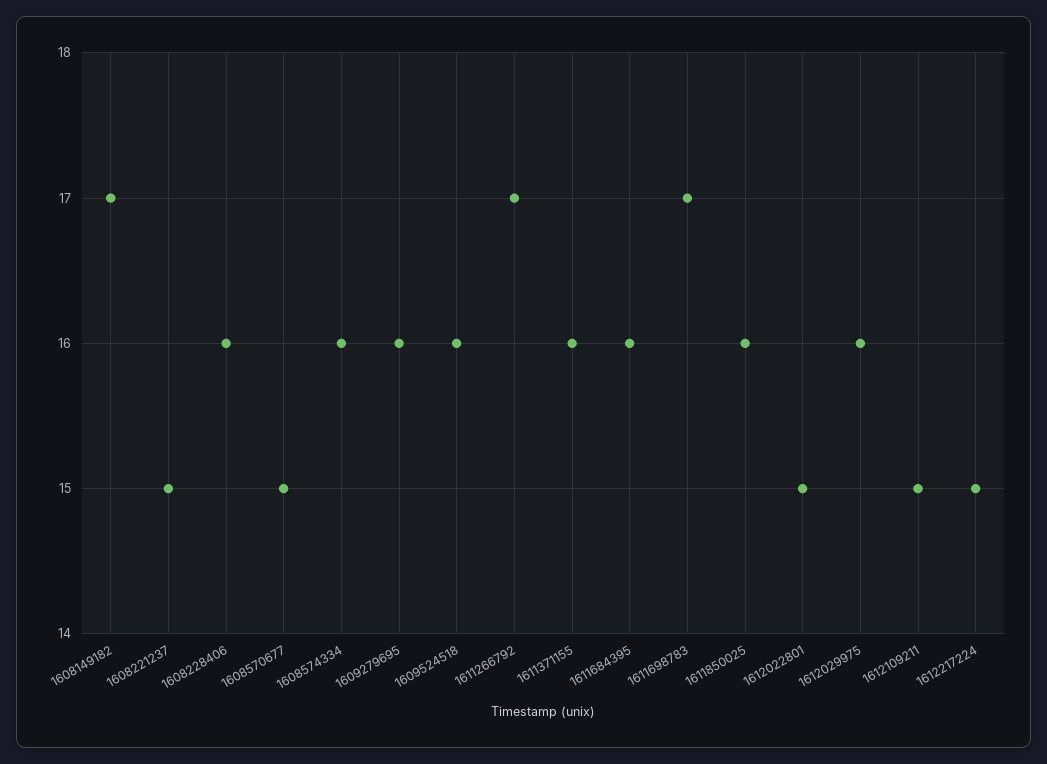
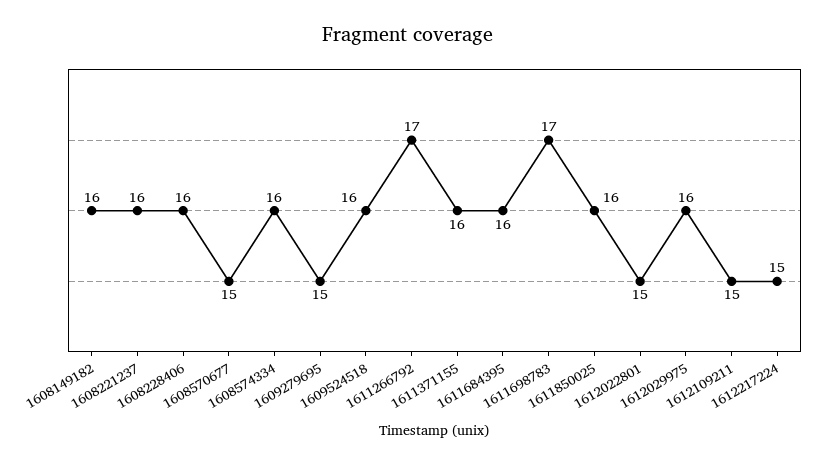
1608149182: 17 -> 16
1608221237: 15 -> 16
1609279695: 16 -> 15

